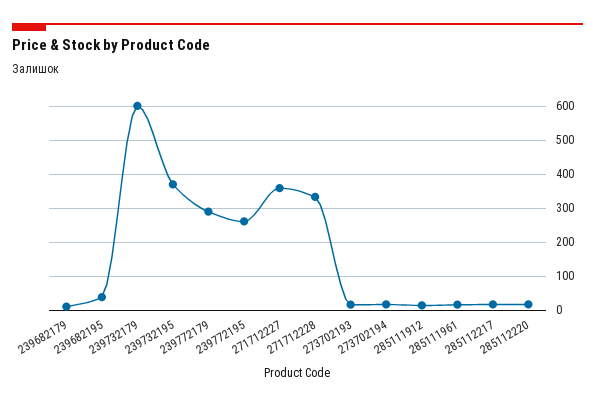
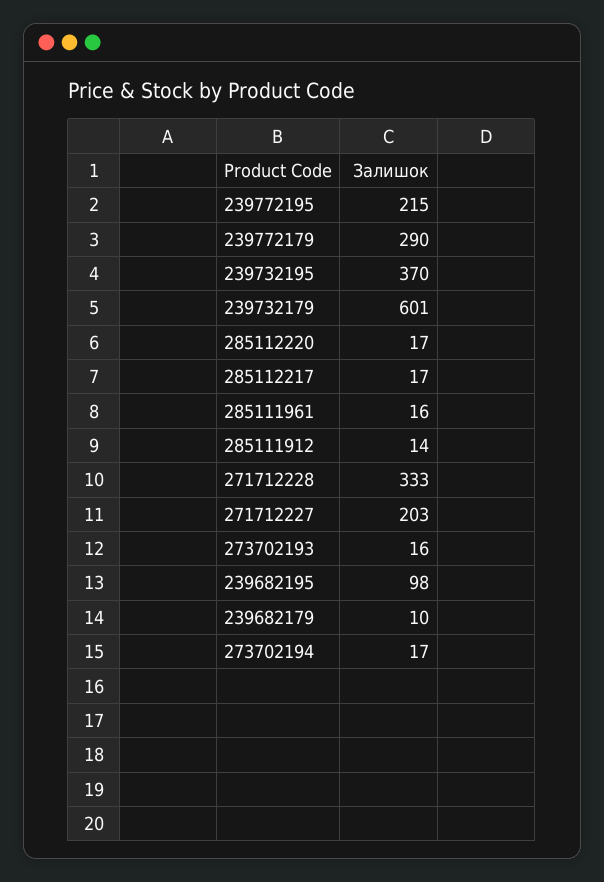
239682195: 40 -> 98
239772195: 260 -> 215
271712227: 360 -> 203

